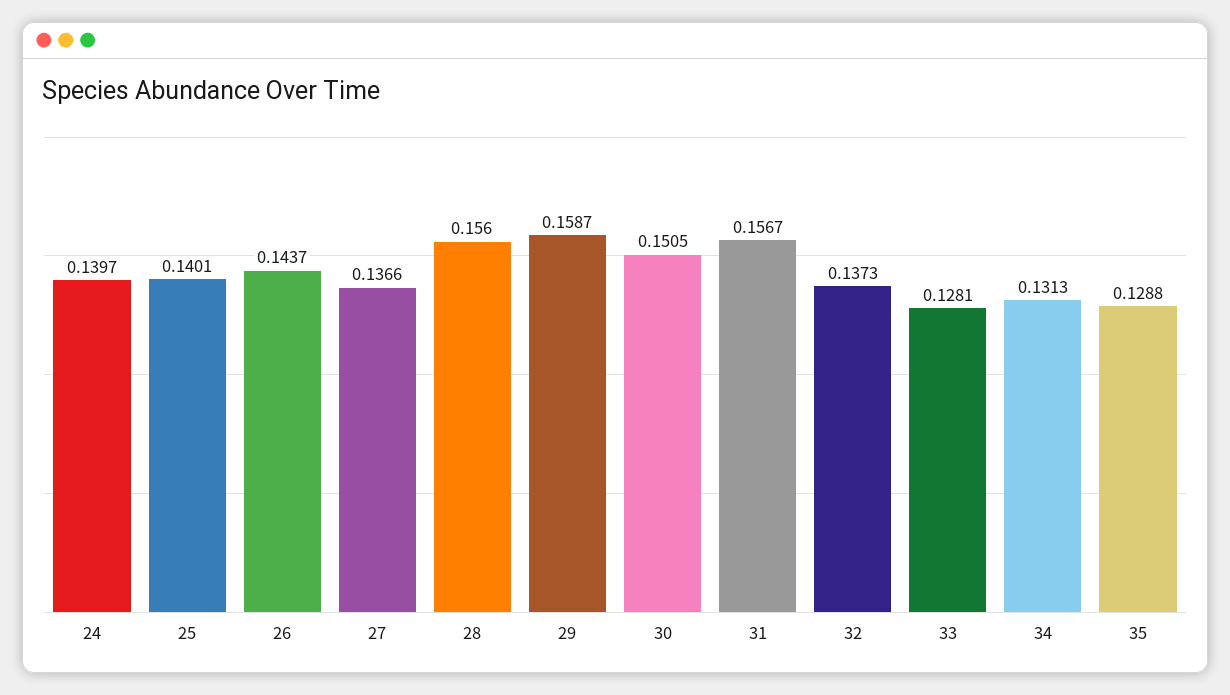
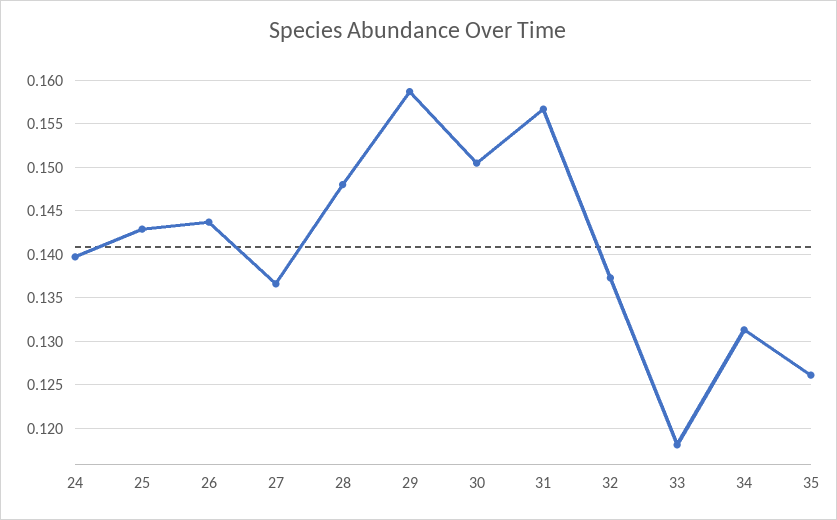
25: 0.1401 -> 0.143
28: 0.156 -> 0.148
33: 0.1281 -> 0.118
35: 0.1288 -> 0.126

